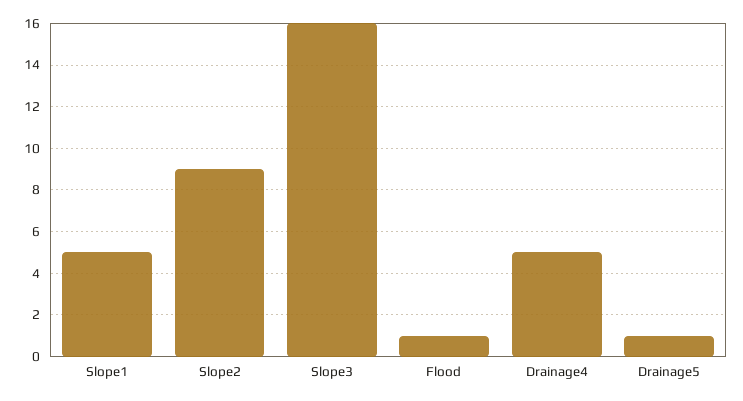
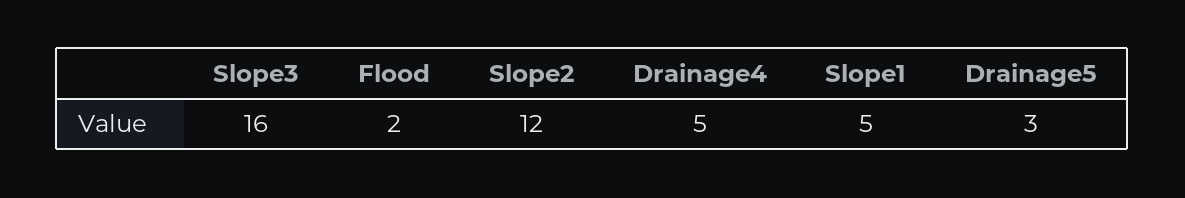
Slope2: 9 -> 12
Flood: 1 -> 2
Drainage5: 1 -> 3

